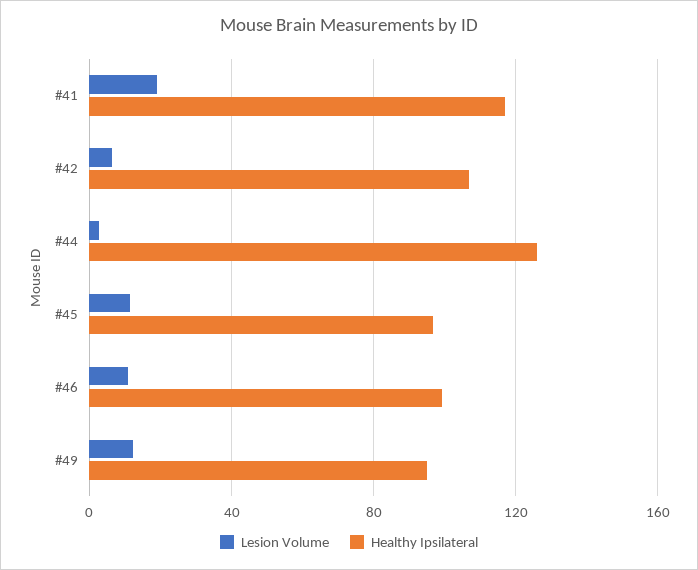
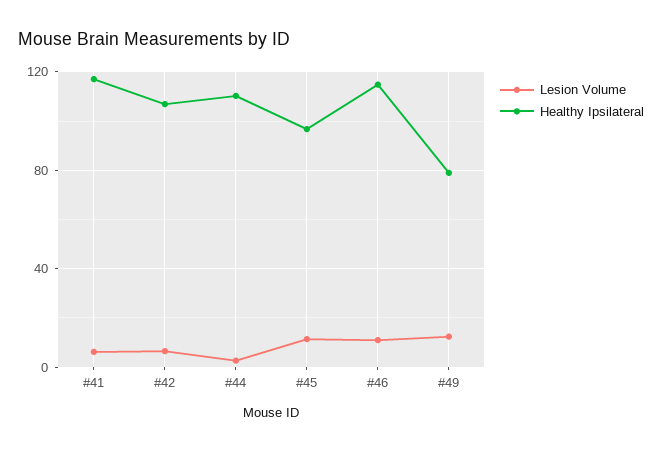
Lesion Volume, #41: 20 -> 5
Healthy Ipsilateral, #44: 125 -> 110
Healthy Ipsilateral, #46: 100 -> 115
Healthy Ipsilateral, #49: 95 -> 80

